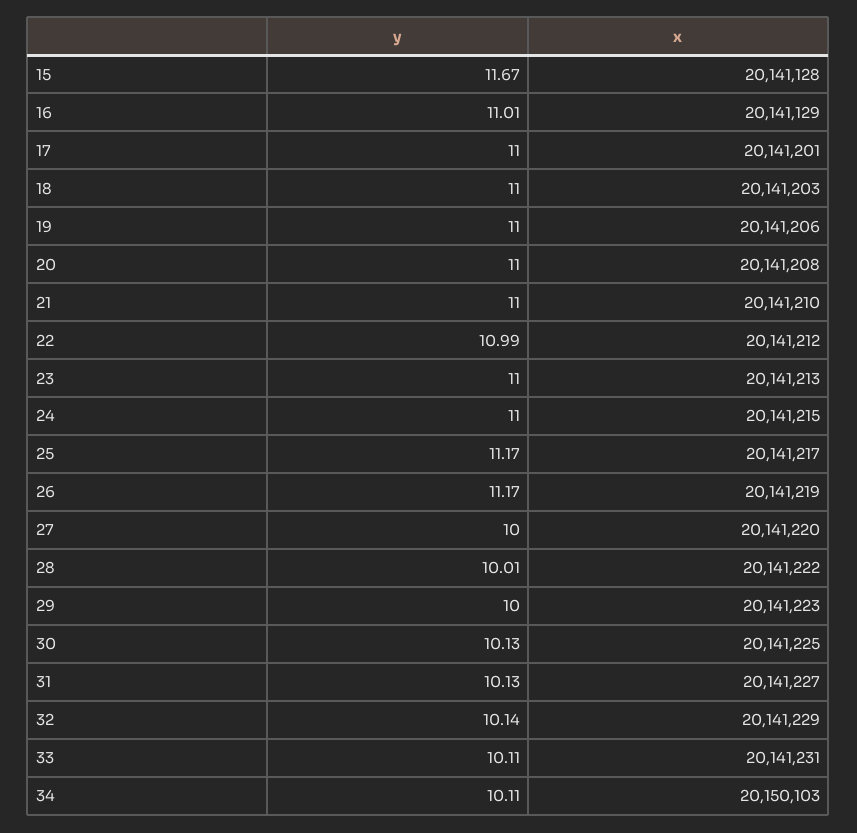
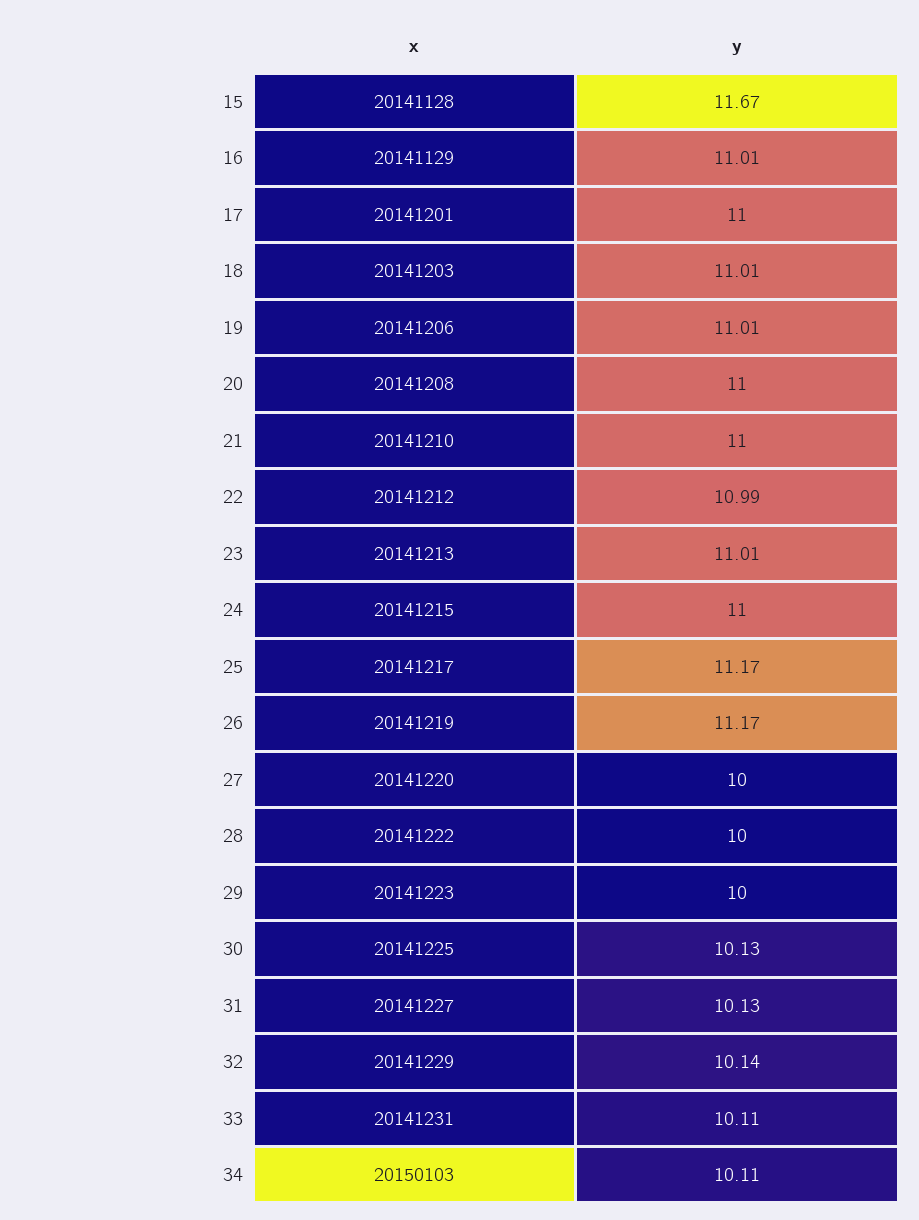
y, 18: 11 -> 11.01
y, 19: 11 -> 11.01
y, 23: 11 -> 11.01
y, 28: 10.01 -> 10

